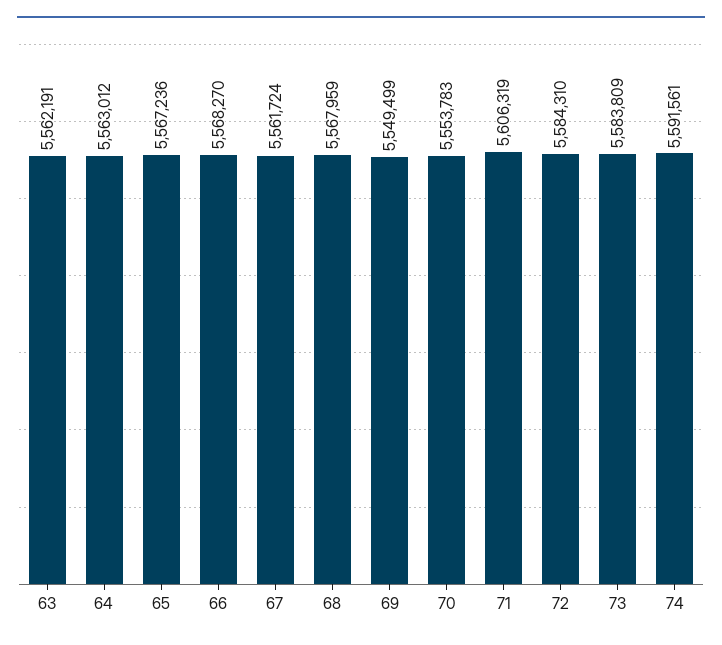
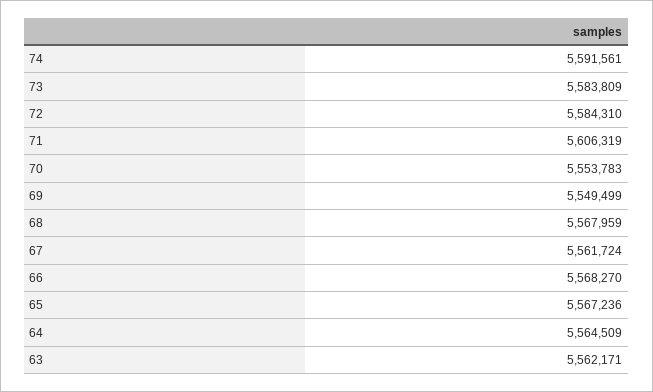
63: 5562191 -> 5562171
64: 5563012 -> 5564509

